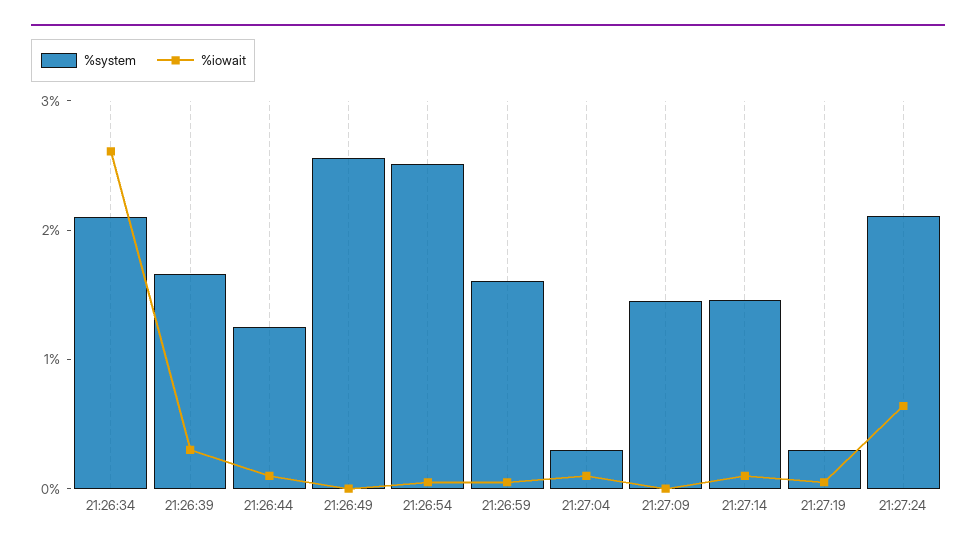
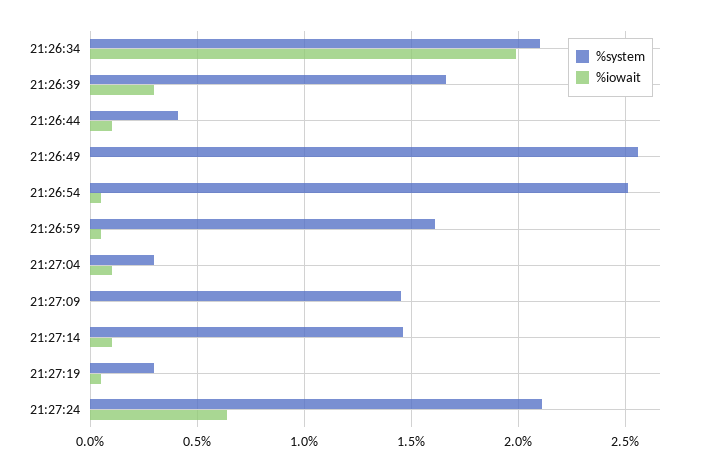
%iowait, 21:26:34: 2.6 -> 2
%system, 21:26:44: 1.2 -> 0.4

